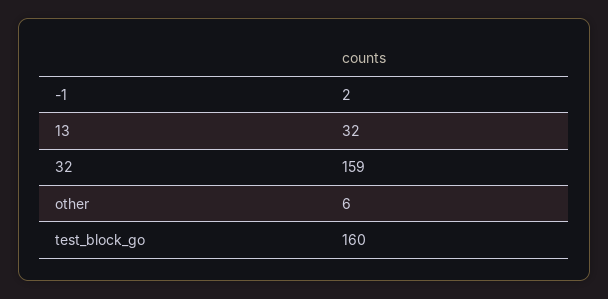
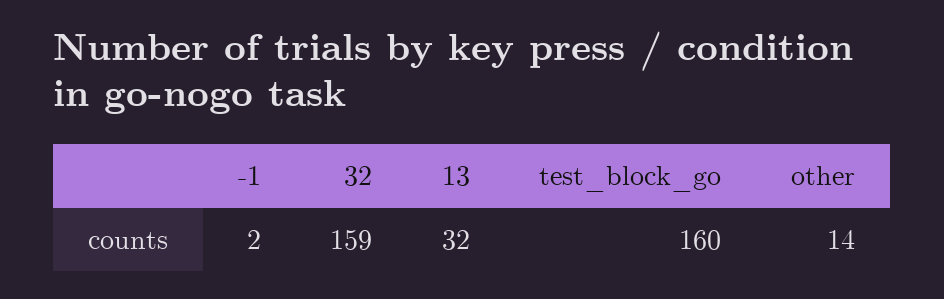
other: 6 -> 14

